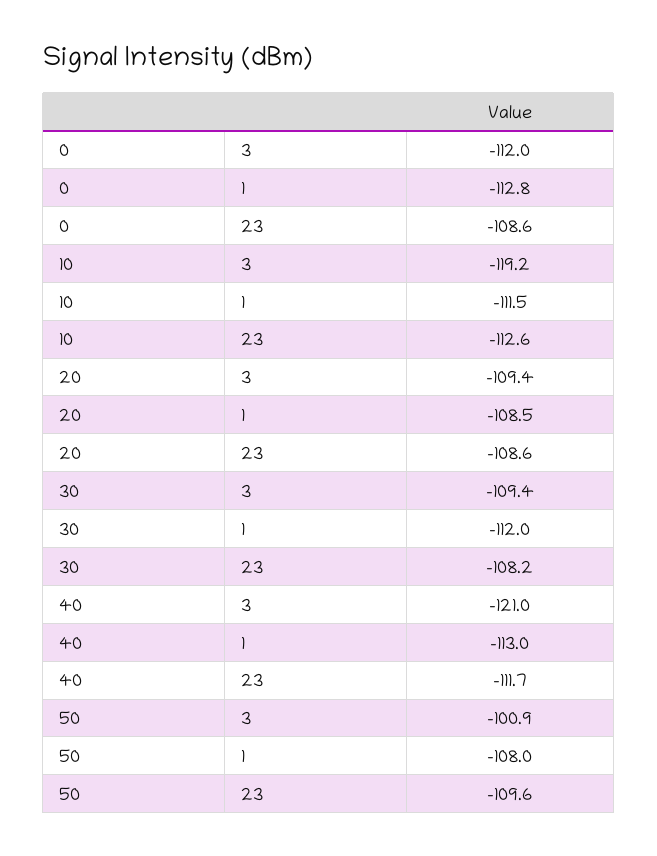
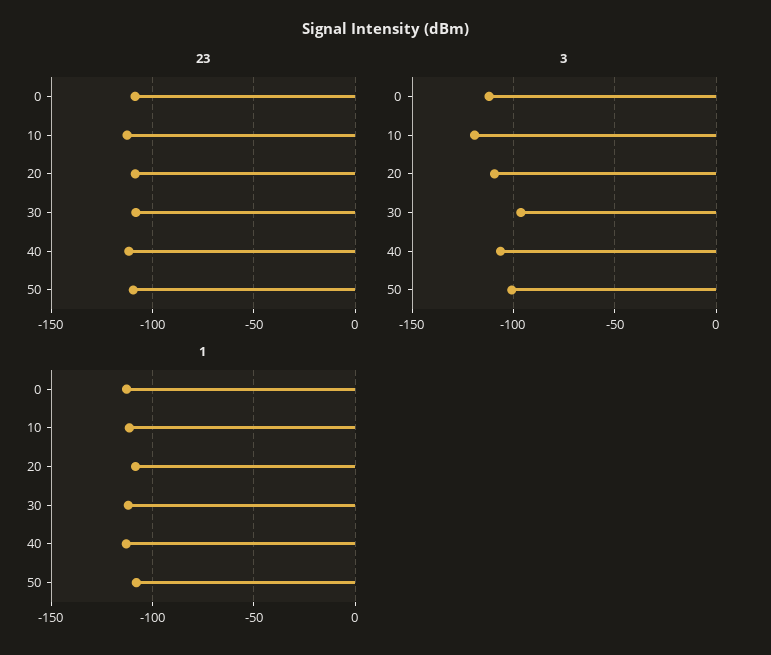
3, 30: -109.4 -> -95
3, 40: -121 -> -105

